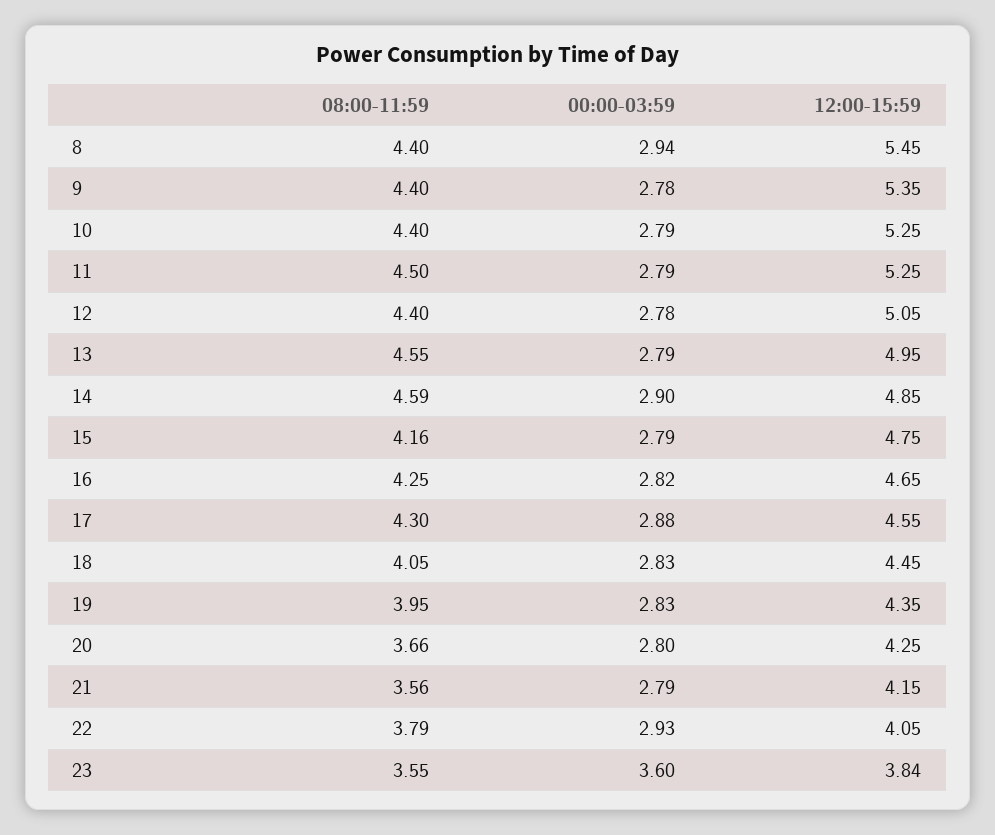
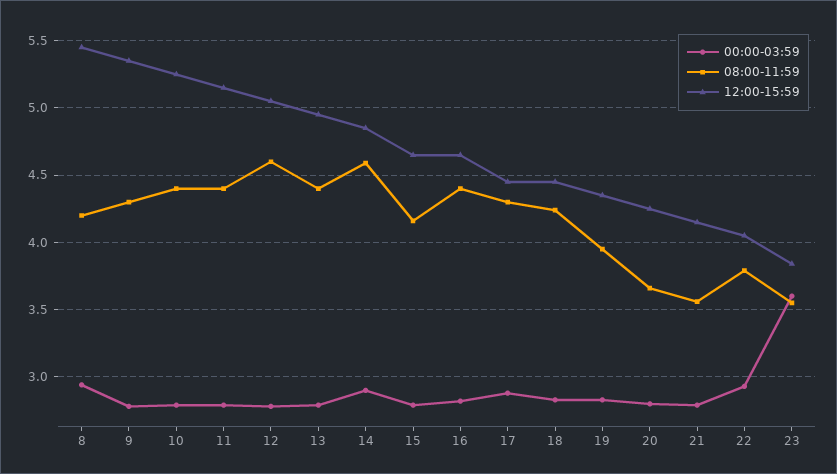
08:00-11:59, 8: 4.4 -> 4.2
08:00-11:59, 9: 4.4 -> 4.3
08:00-11:59, 11: 4.5 -> 4.4
12:00-15:59, 11: 5.25 -> 5.15
08:00-11:59, 12: 4.4 -> 4.6
08:00-11:59, 13: 4.55 -> 4.4
12:00-15:59, 15: 4.75 -> 4.65
08:00-11:59, 16: 4.25 -> 4.4
12:00-15:59, 17: 4.55 -> 4.45
08:00-11:59, 18: 4.05 -> 4.25

